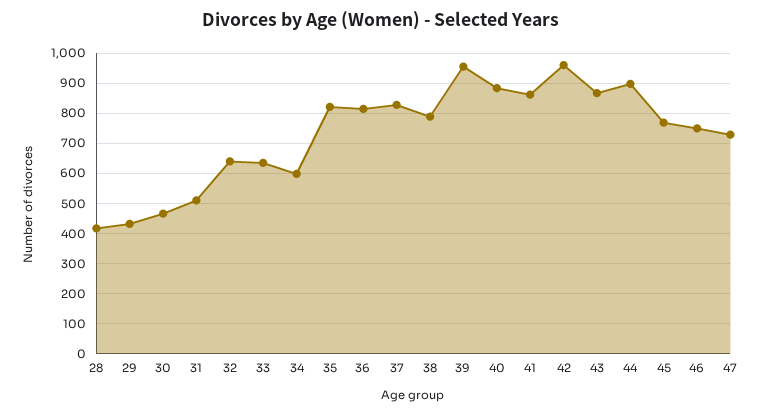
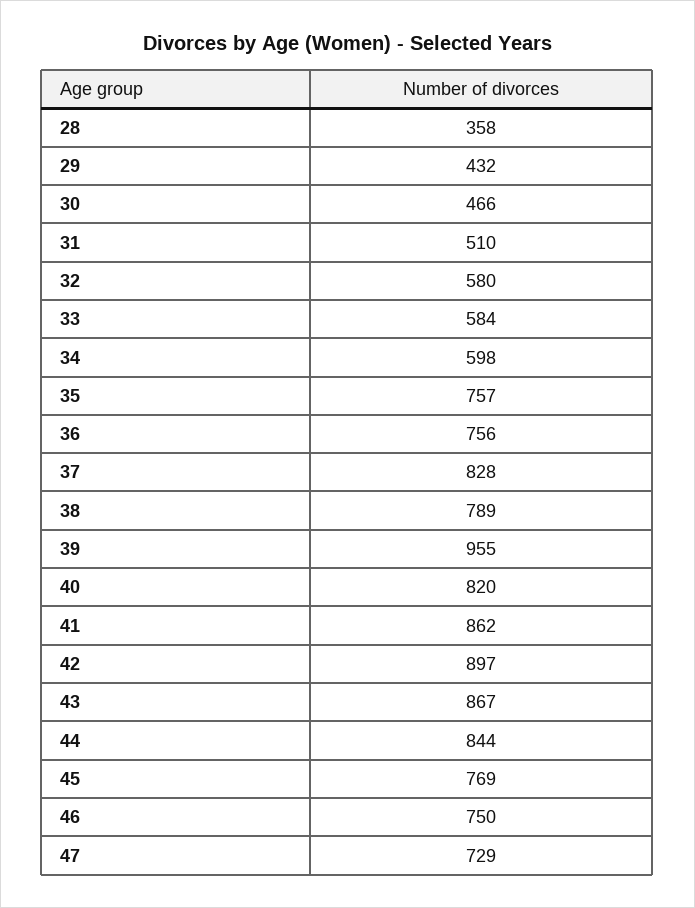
28: 420 -> 358
32: 640 -> 580
33: 640 -> 584
35: 820 -> 757
36: 820 -> 756
40: 880 -> 820
42: 960 -> 897
44: 900 -> 844

